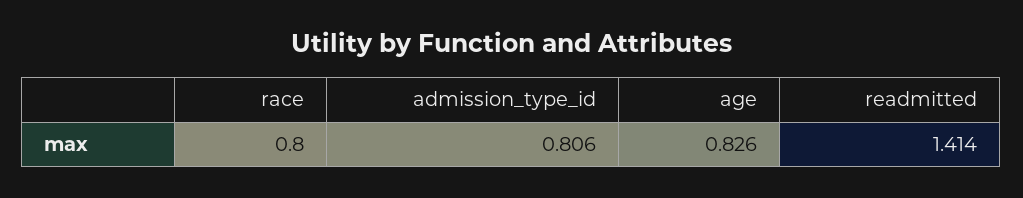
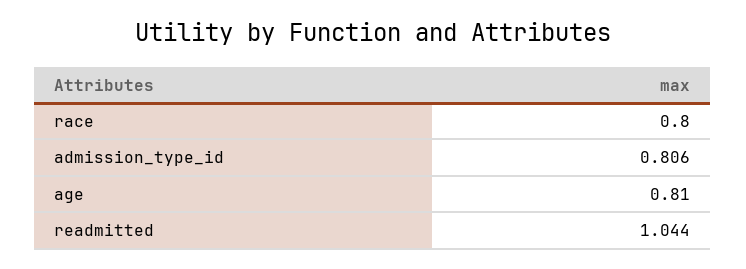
age: 0.826 -> 0.81
readmitted: 1.414 -> 1.044

